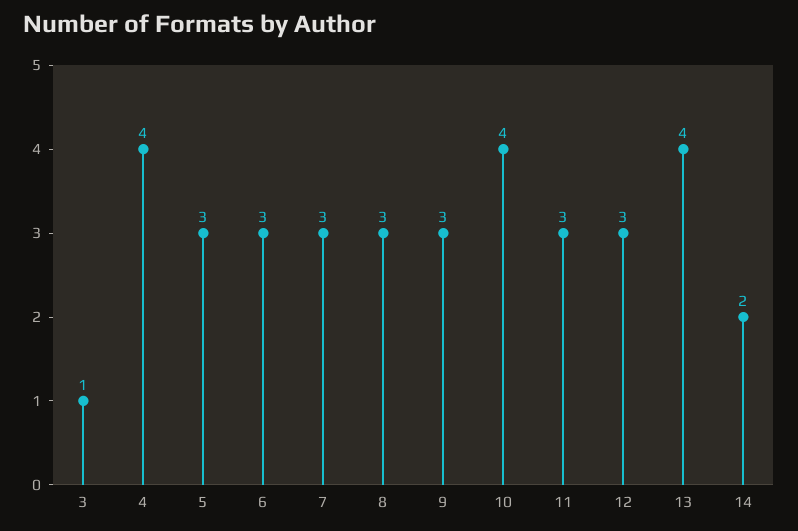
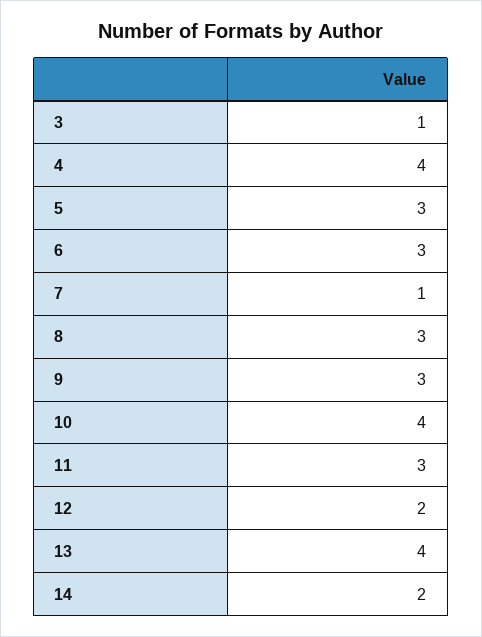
7: 3 -> 1
12: 3 -> 2

